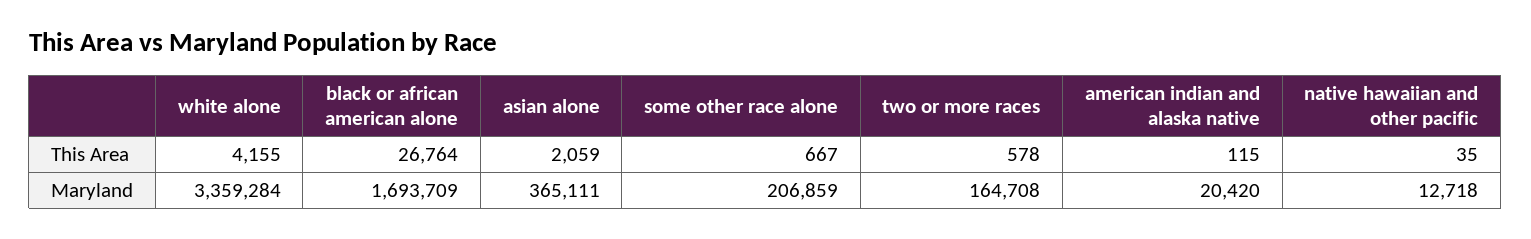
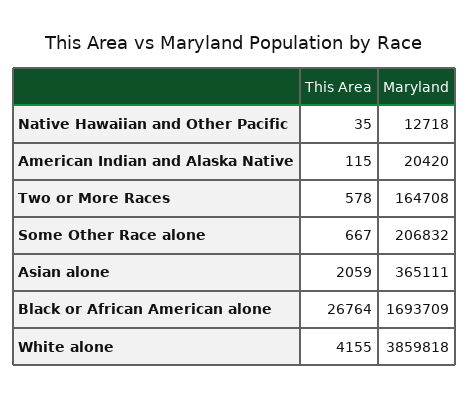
white alone, Maryland: 3359284 -> 3859818
some other race alone, Maryland: 206859 -> 206832

